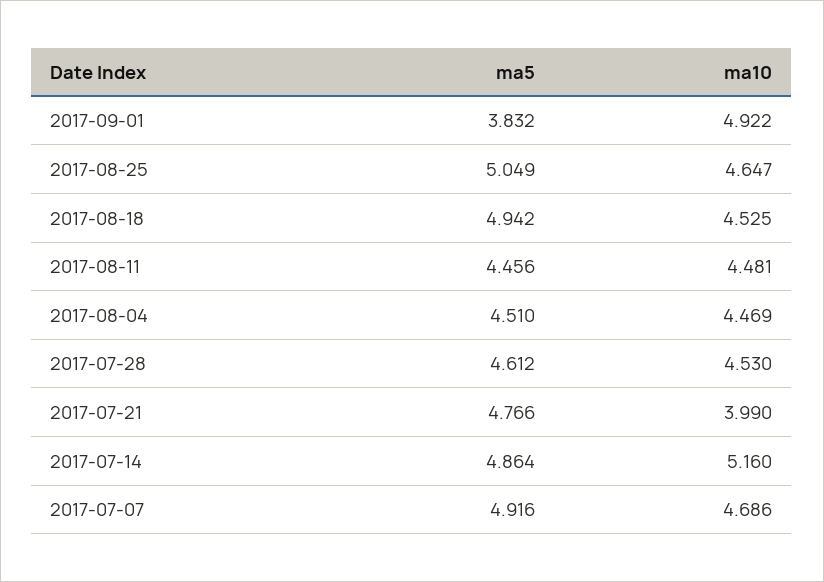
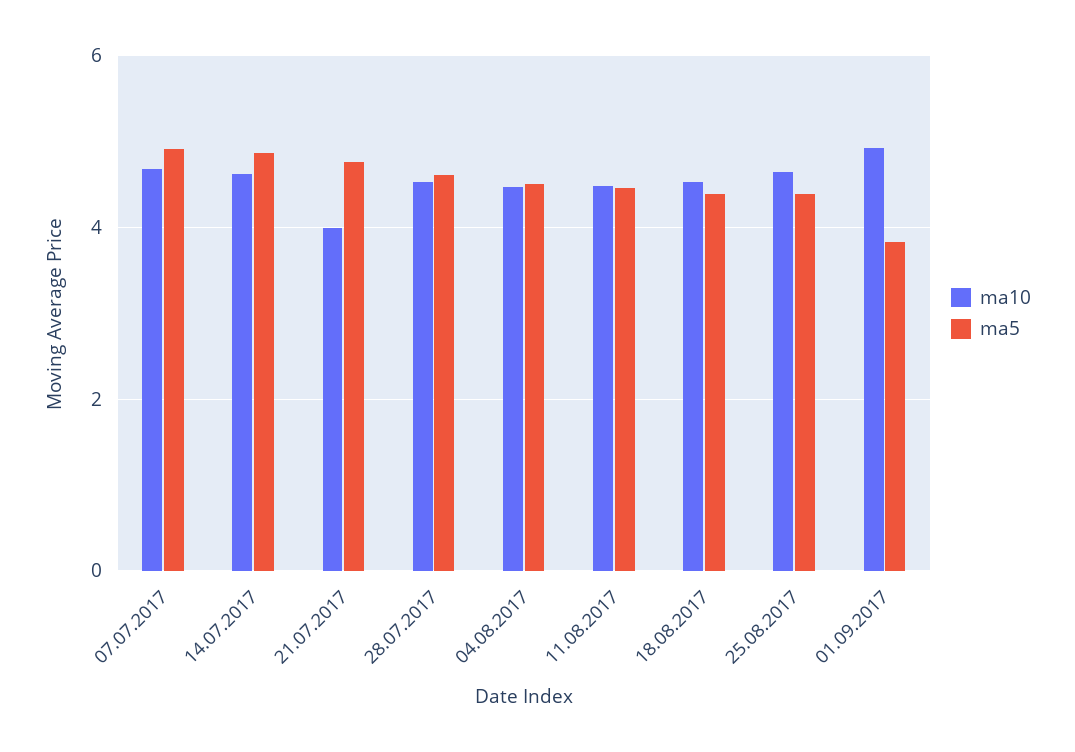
ma5, 2017-08-25: 5.049 -> 4.4
ma5, 2017-08-18: 4.942 -> 4.4
ma10, 2017-07-14: 5.16 -> 4.6

